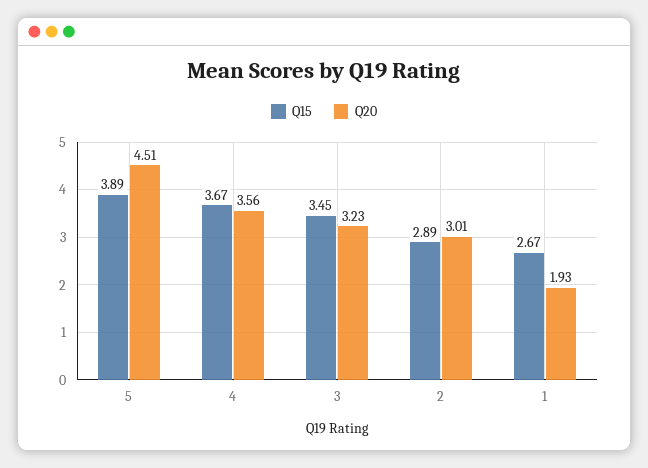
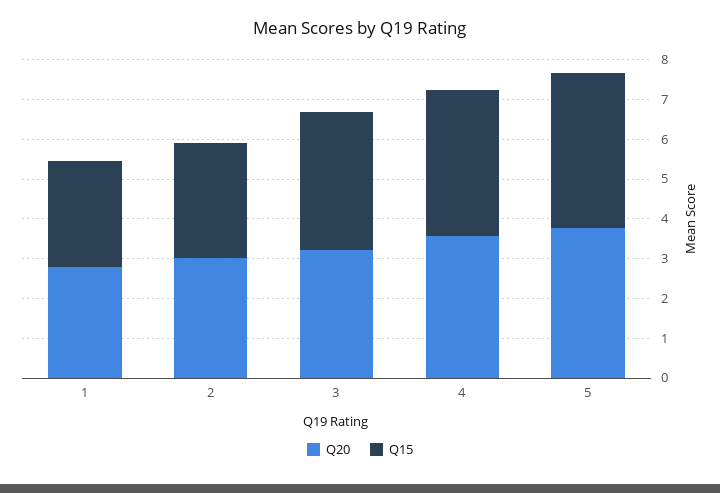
Q20, 5: 4.51 -> 3.75
Q20, 1: 1.93 -> 2.75

